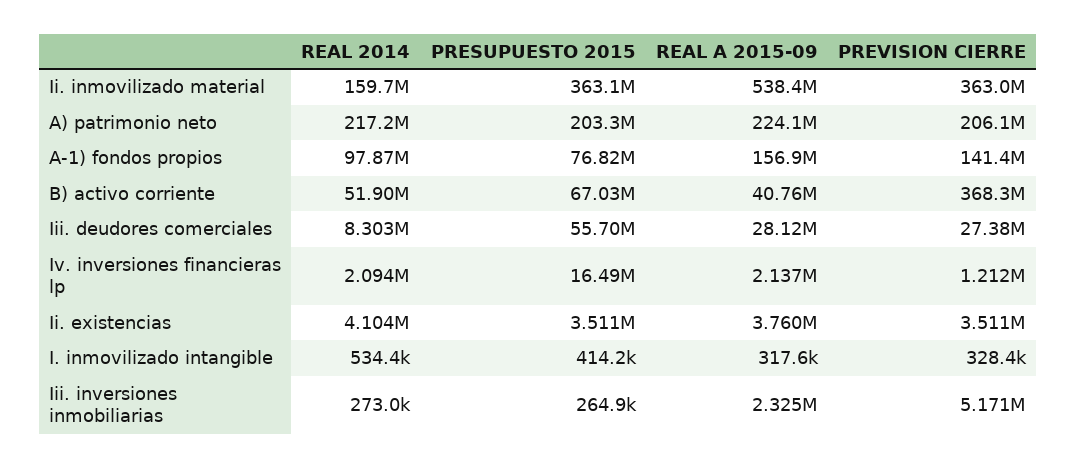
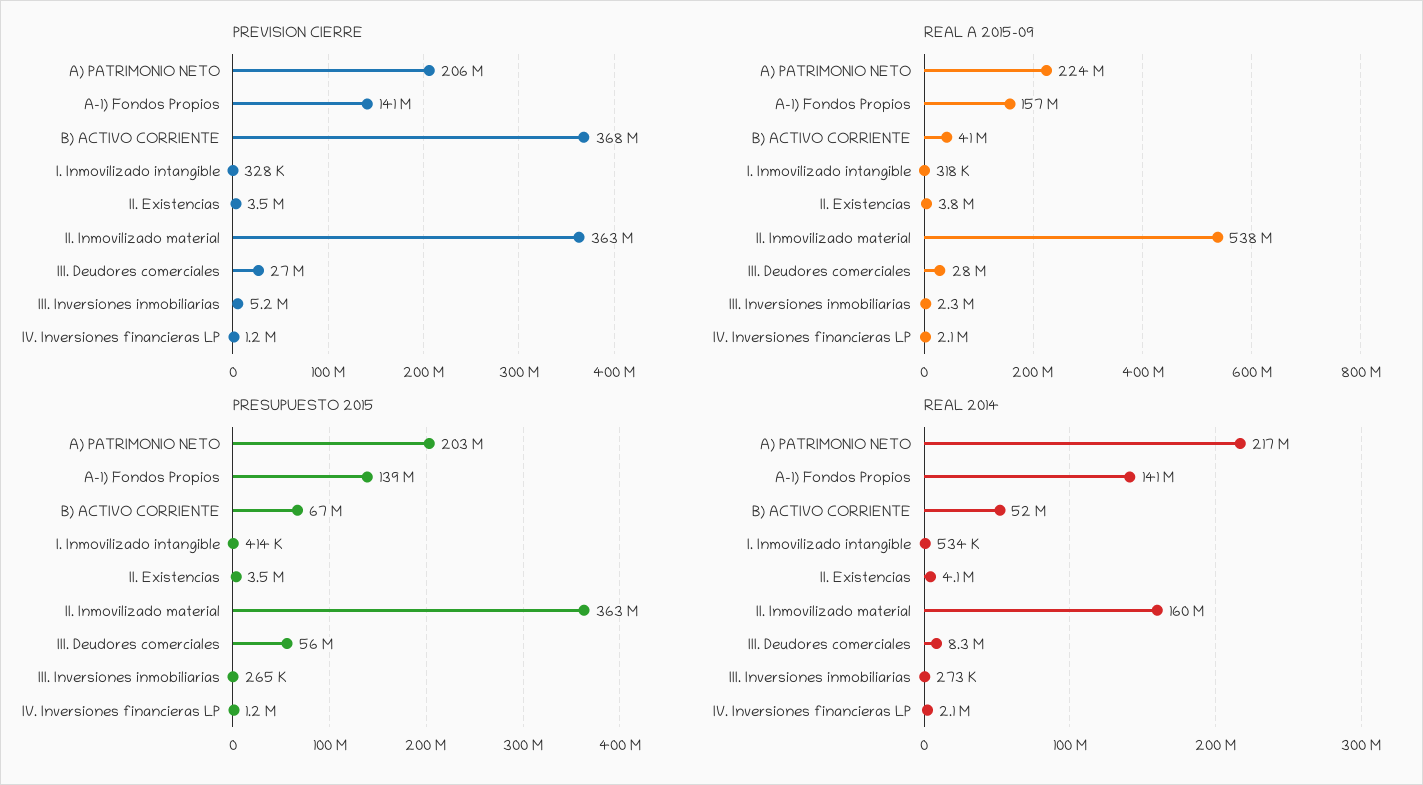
REAL 2014, A-1) fondos propios: 97870000 -> 141000000
PRESUPUESTO 2015, A-1) fondos propios: 76820000 -> 139000000
PRESUPUESTO 2015, Iv. inversiones financieras lp: 16490000 -> 1200000

